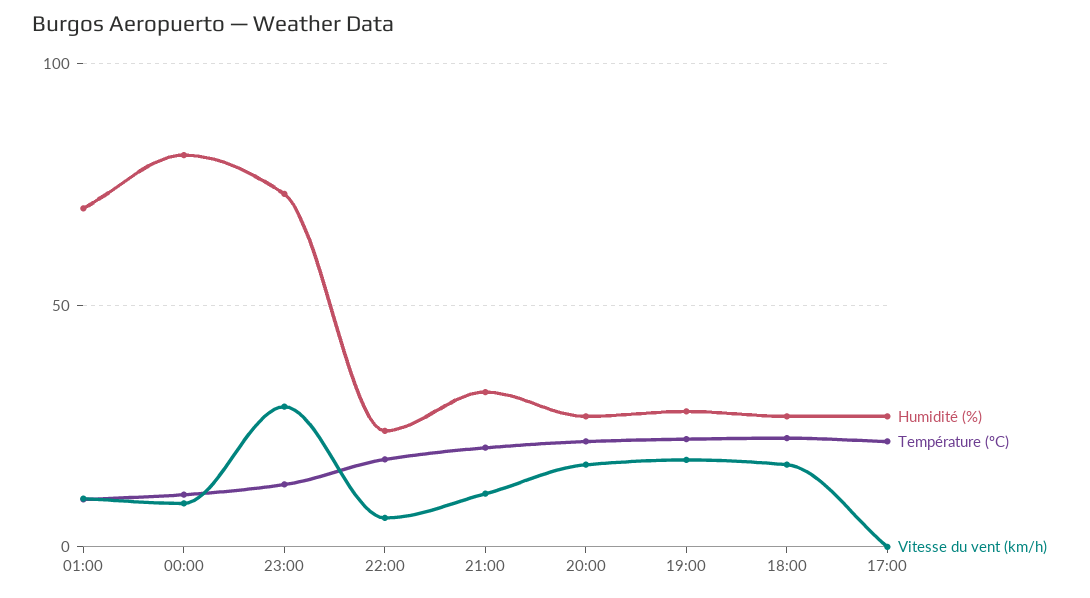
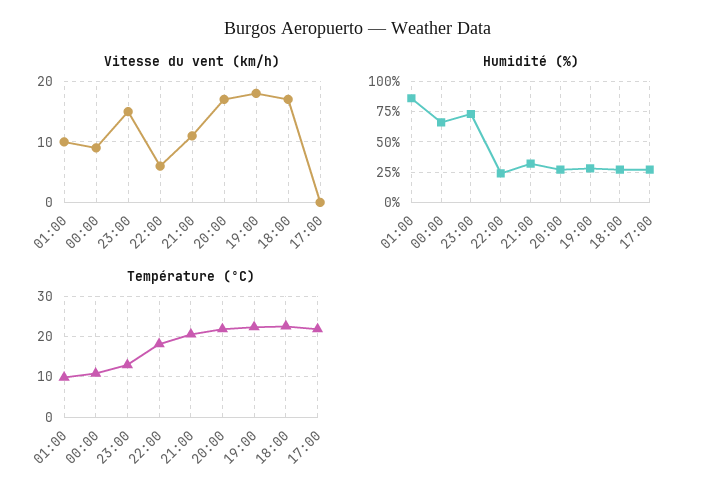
Humidité (%), 01:00: 70 -> 85
Humidité (%), 00:00: 80 -> 65
Vitesse du vent (km/h), 23:00: 30 -> 15

